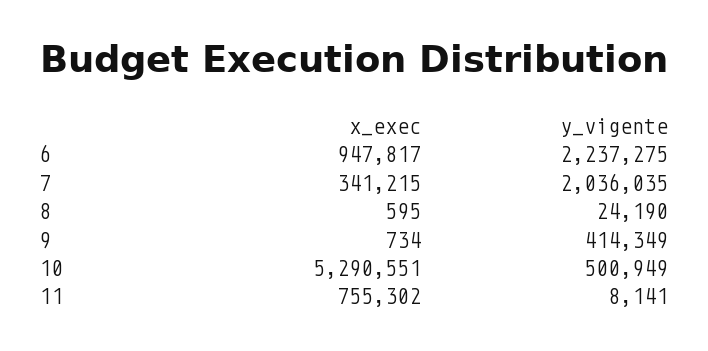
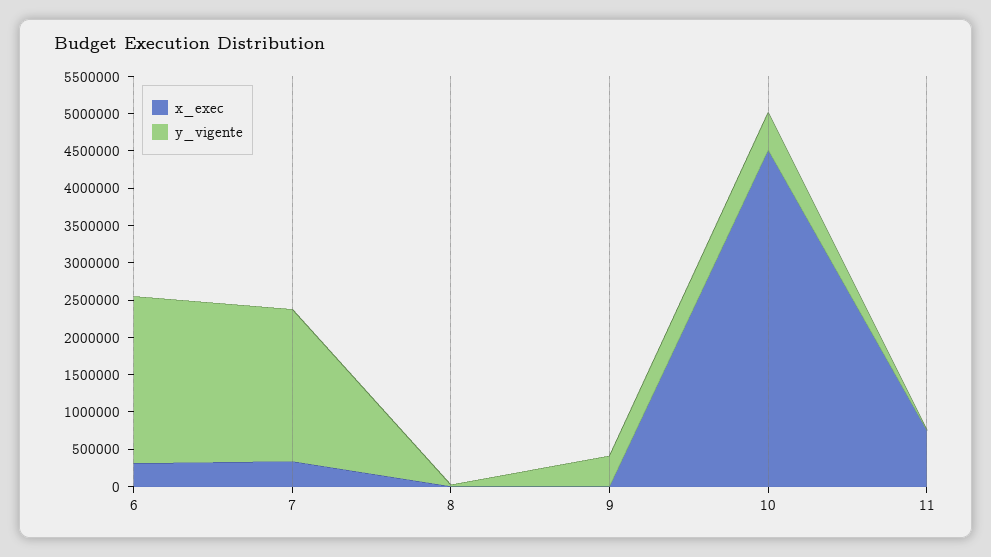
x_exec, 6: 947817 -> 250000
x_exec, 10: 5290551 -> 4500000

